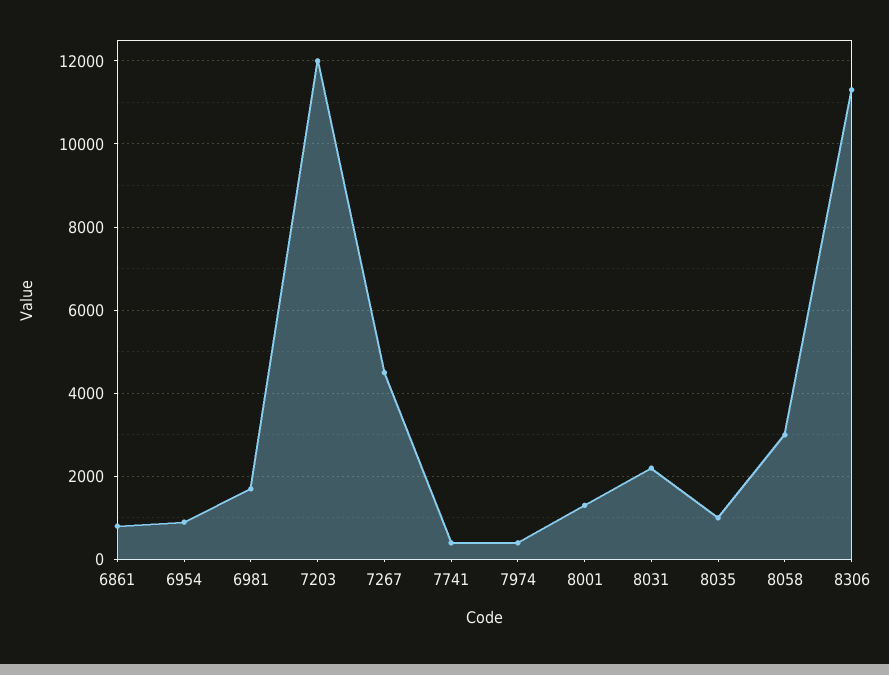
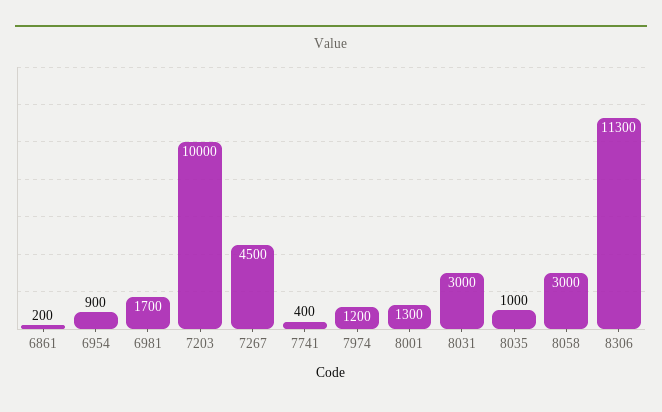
6861: 800 -> 200
7203: 12000 -> 10000
7974: 400 -> 1200
8031: 2200 -> 3000

